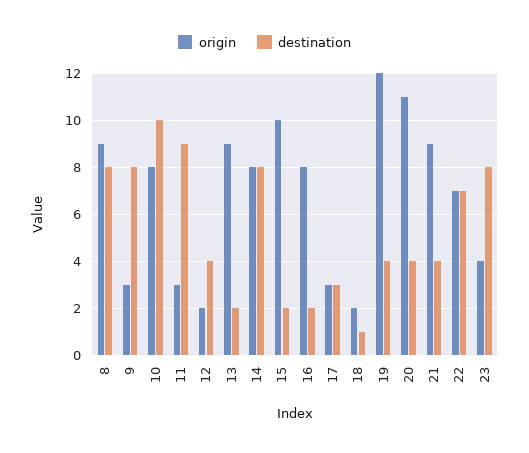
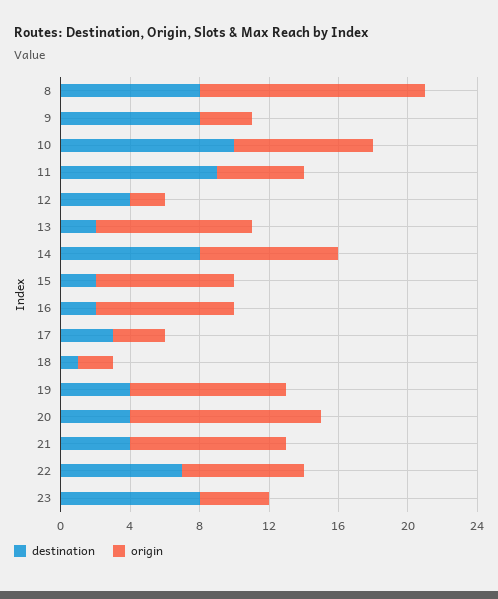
origin, 8: 9 -> 13
origin, 11: 3 -> 5
origin, 15: 10 -> 8
origin, 19: 12 -> 9

